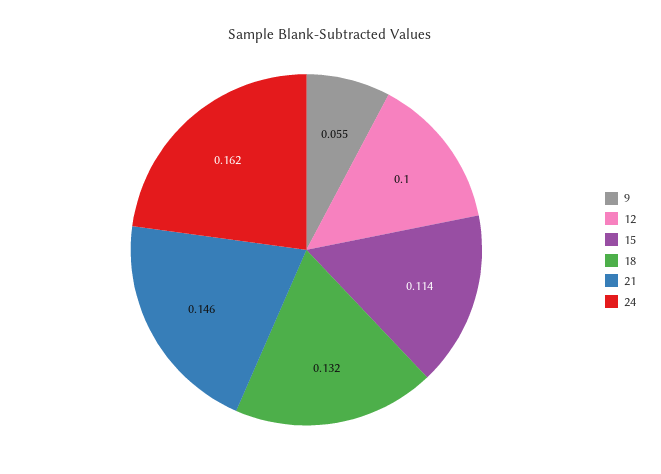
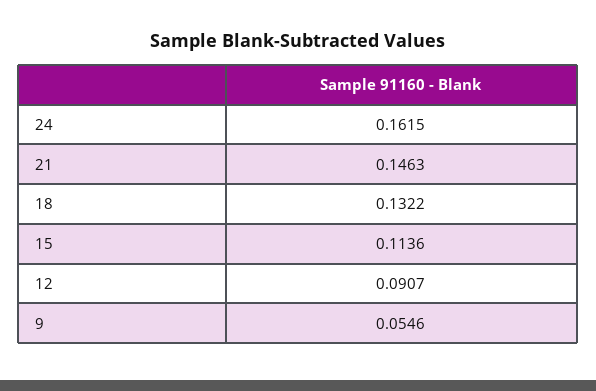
12: 0.1 -> 0.0907

